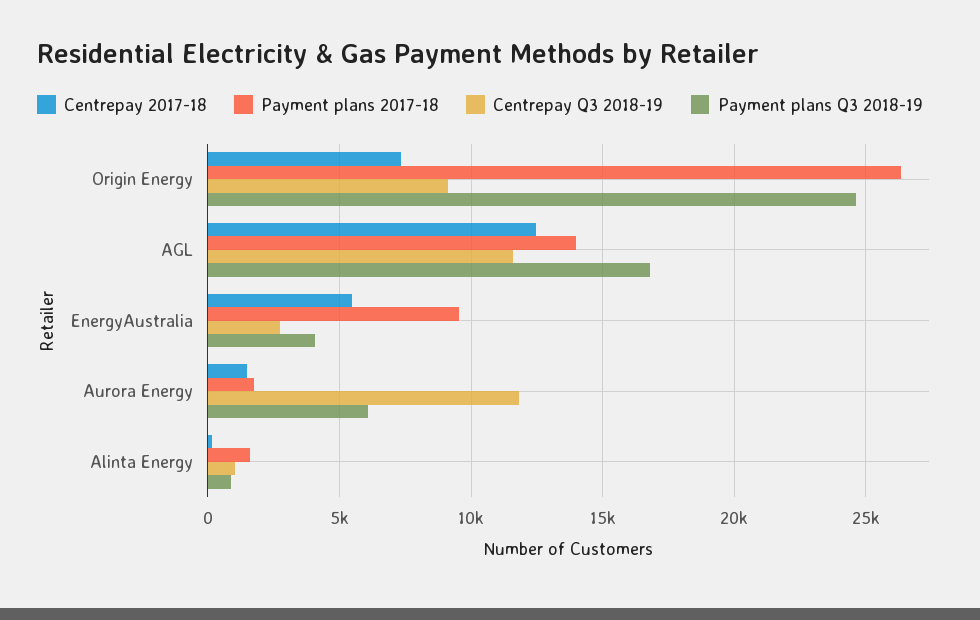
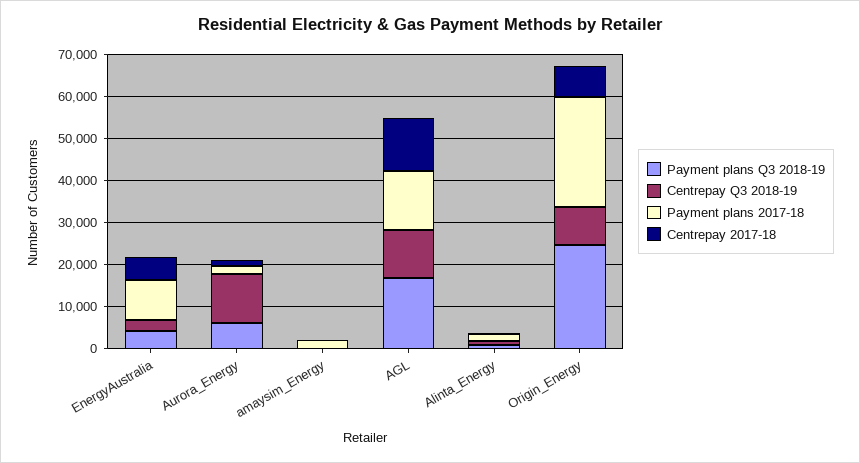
Payment plans Q3 2018-19, amaysim_Energy: none -> 0
Centrepay Q3 2018-19, amaysim_Energy: none -> 0
Payment plans 2017-18, amaysim_Energy: none -> 2000
Centrepay 2017-18, amaysim_Energy: none -> 0

